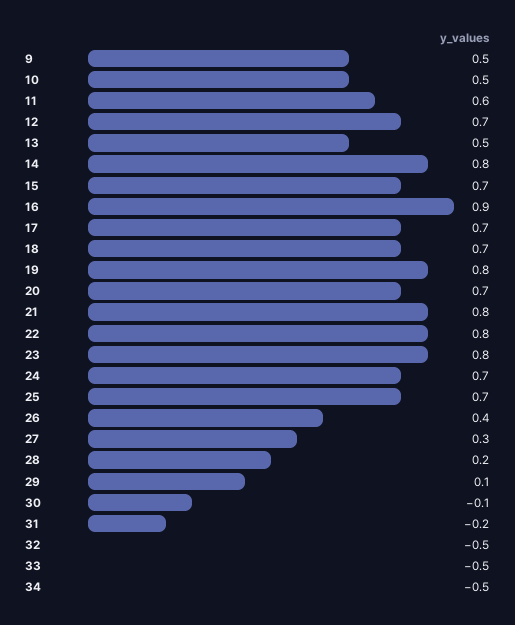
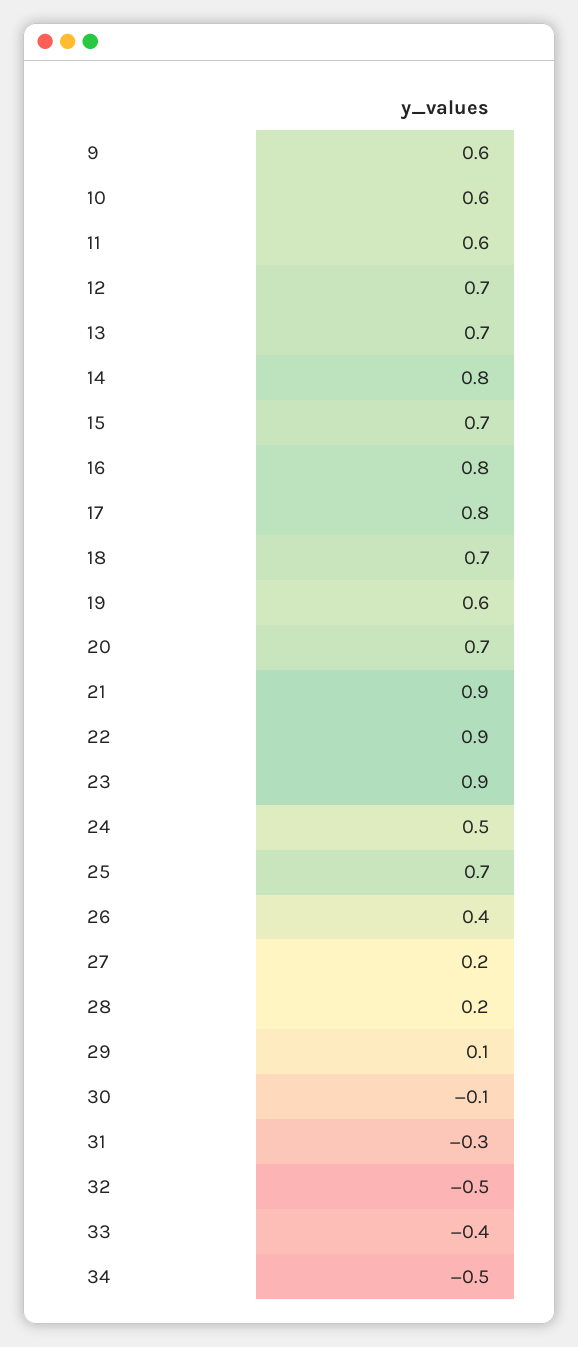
9: 0.5 -> 0.6
10: 0.5 -> 0.6
13: 0.5 -> 0.7
16: 0.9 -> 0.8
17: 0.7 -> 0.8
19: 0.8 -> 0.6
21: 0.8 -> 0.9
22: 0.8 -> 0.9
23: 0.8 -> 0.9
24: 0.7 -> 0.5
27: 0.3 -> 0.2
31: -0.2 -> -0.3
33: -0.5 -> -0.4

